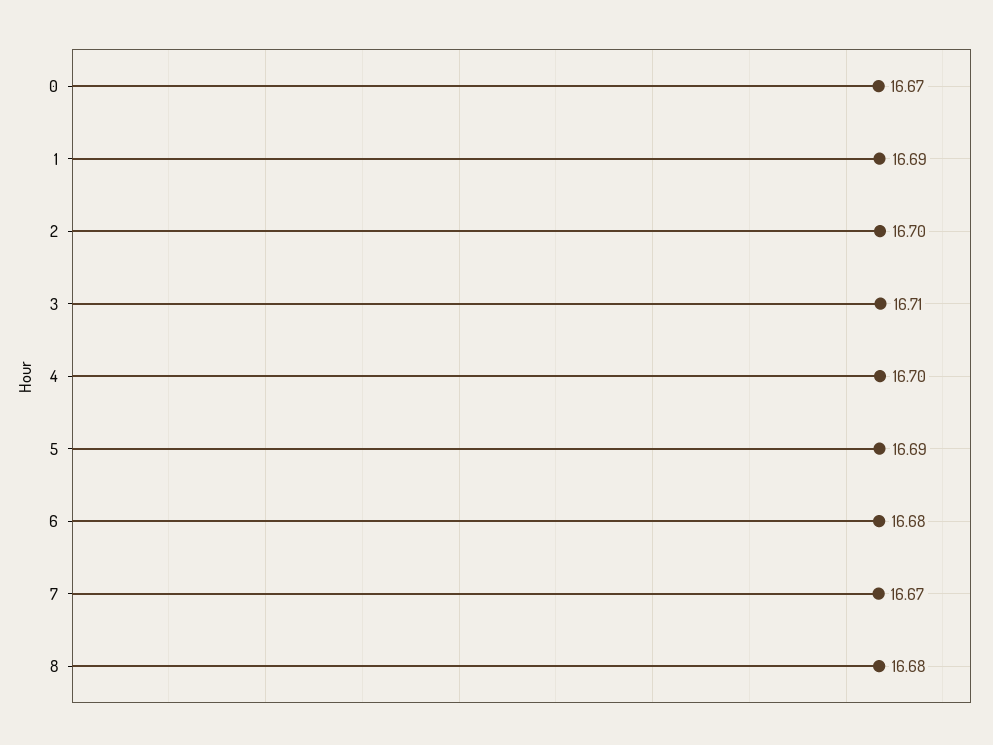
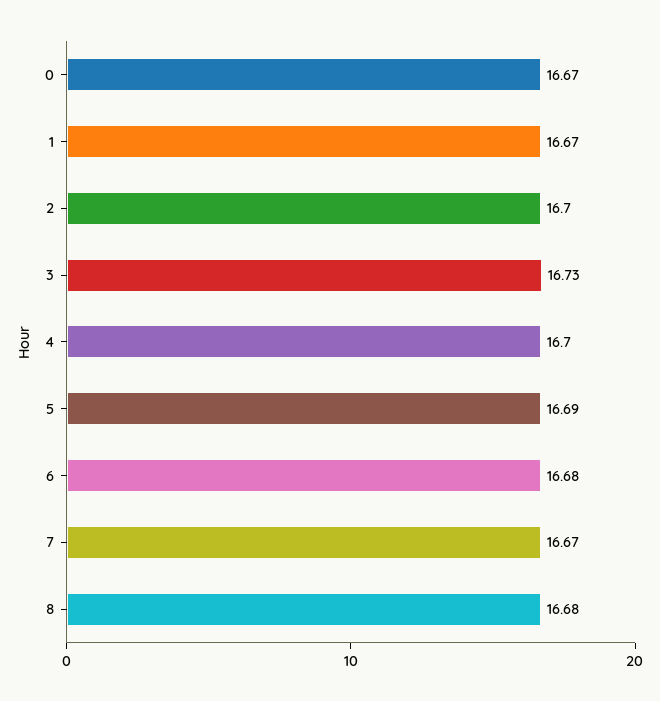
1: 16.69 -> 16.67
3: 16.71 -> 16.73

